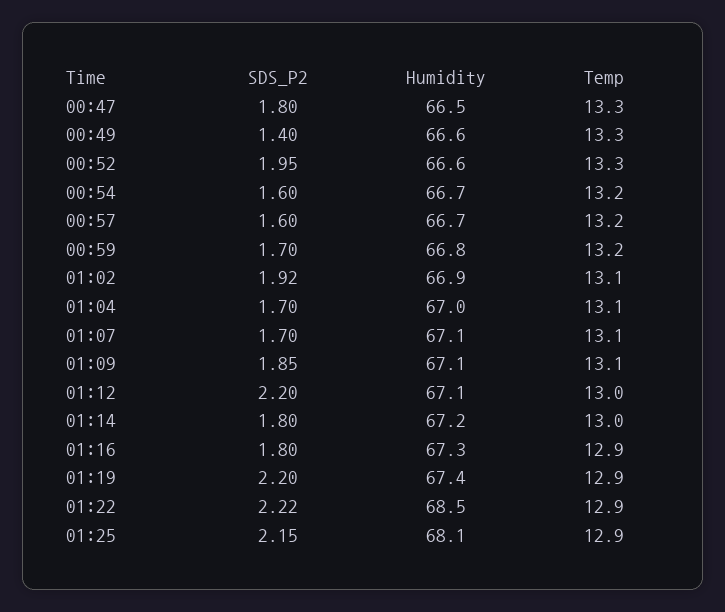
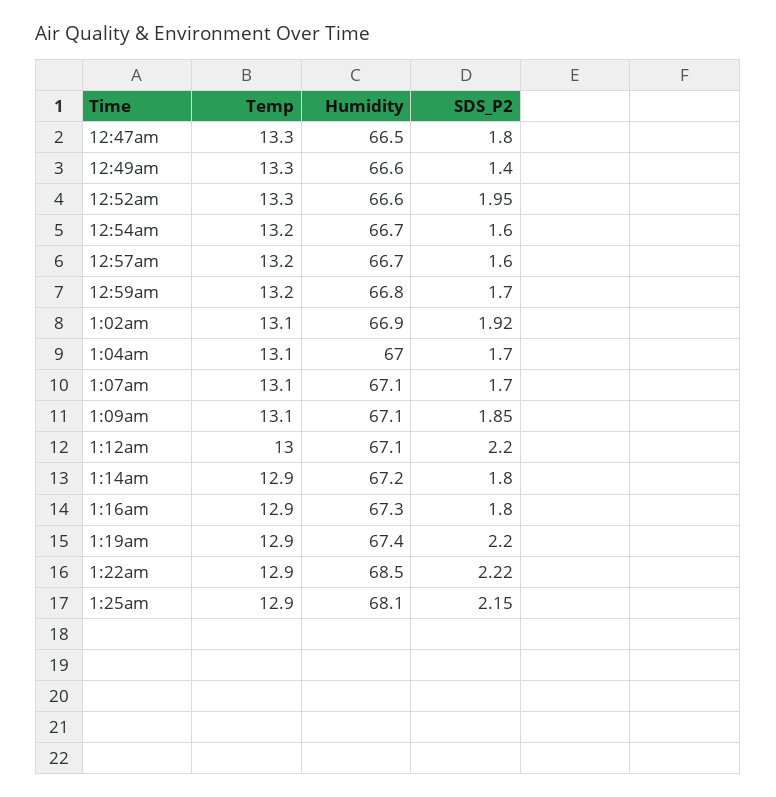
Temp, 01:14: 13 -> 12.9

